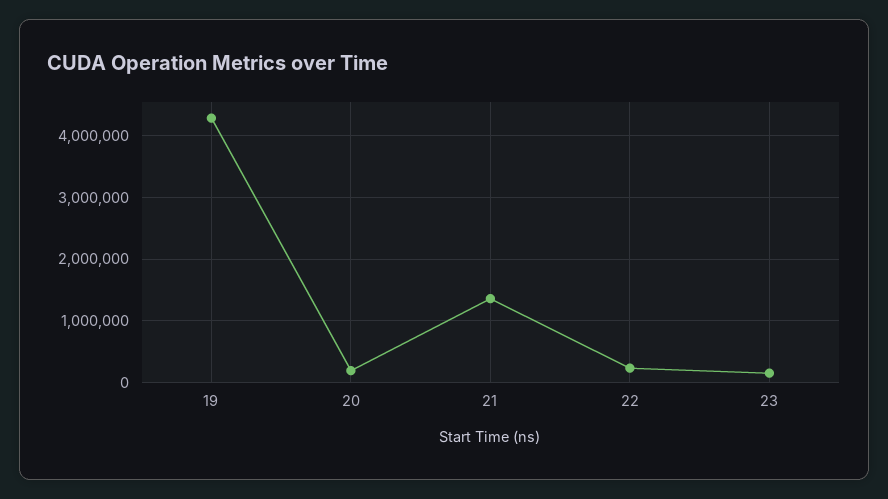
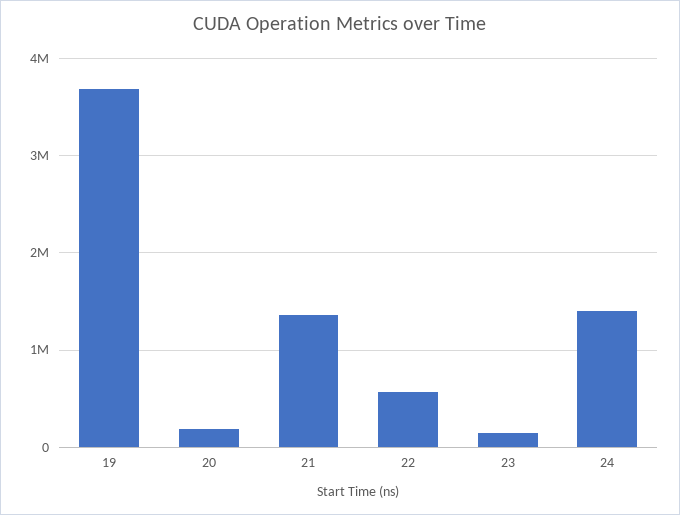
19: 4300000 -> 3700000
22: 200000 -> 600000
24: none -> 1400000

